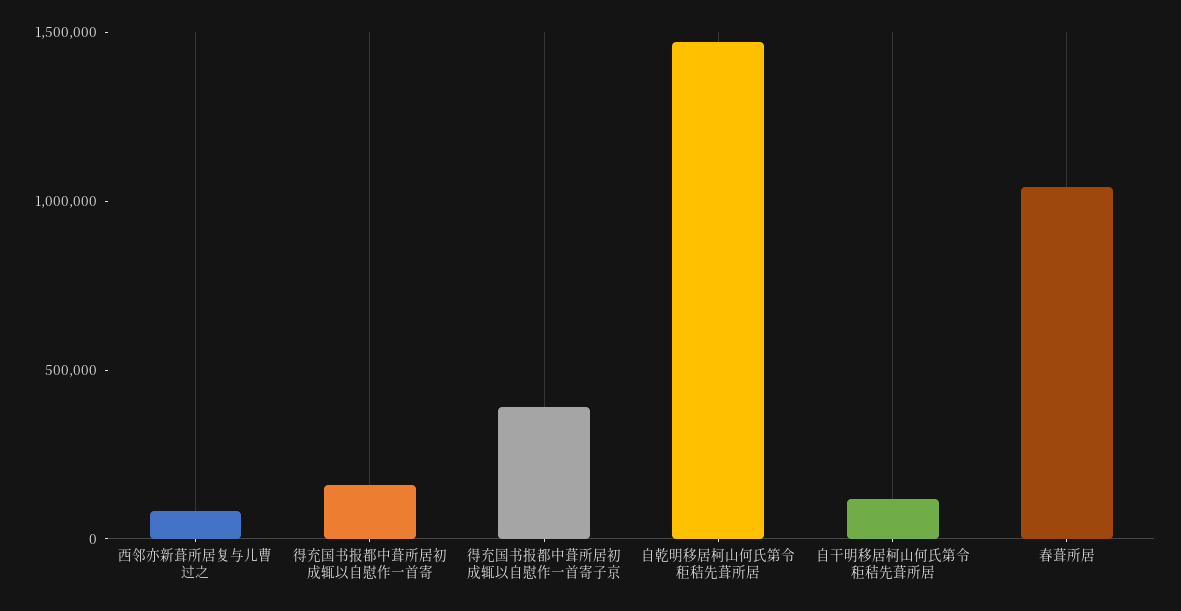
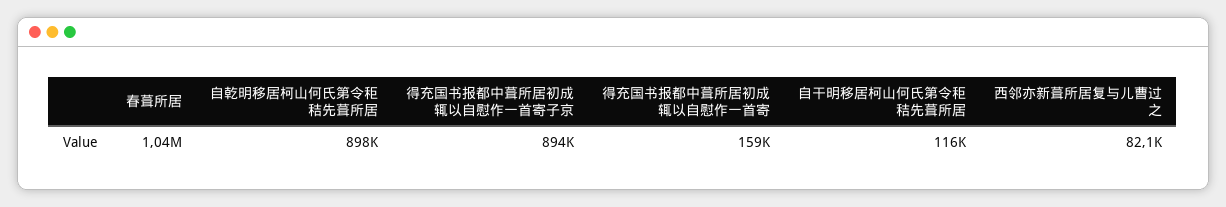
得充国书报都中葺所居初成辄以自慰作一首寄子京: 400000 -> 894000
自乾明移居柯山何氏第令秬秸先葺所居: 1500000 -> 898000

